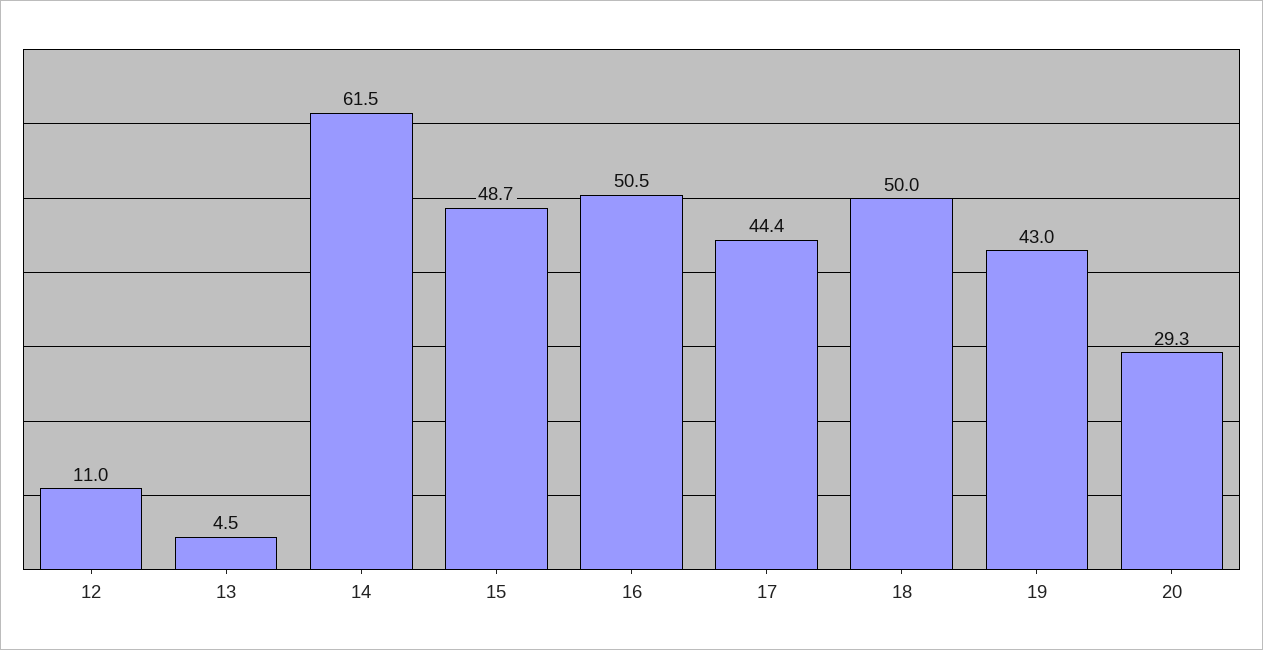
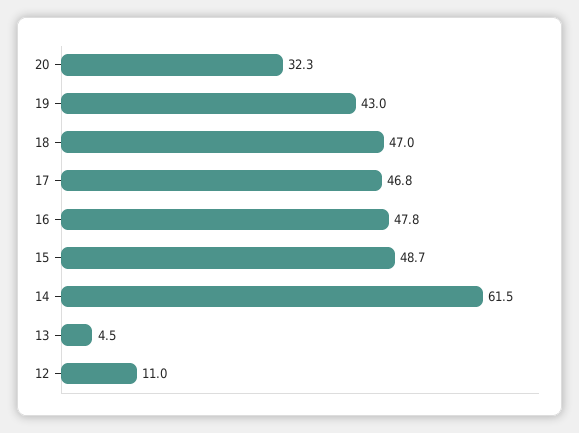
16: 50.5 -> 47.8
17: 44.4 -> 46.8
18: 50 -> 47
20: 29.3 -> 32.3

